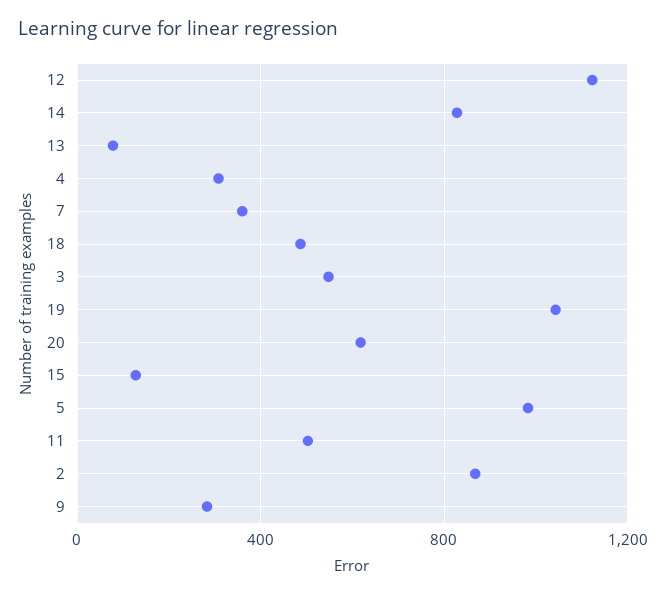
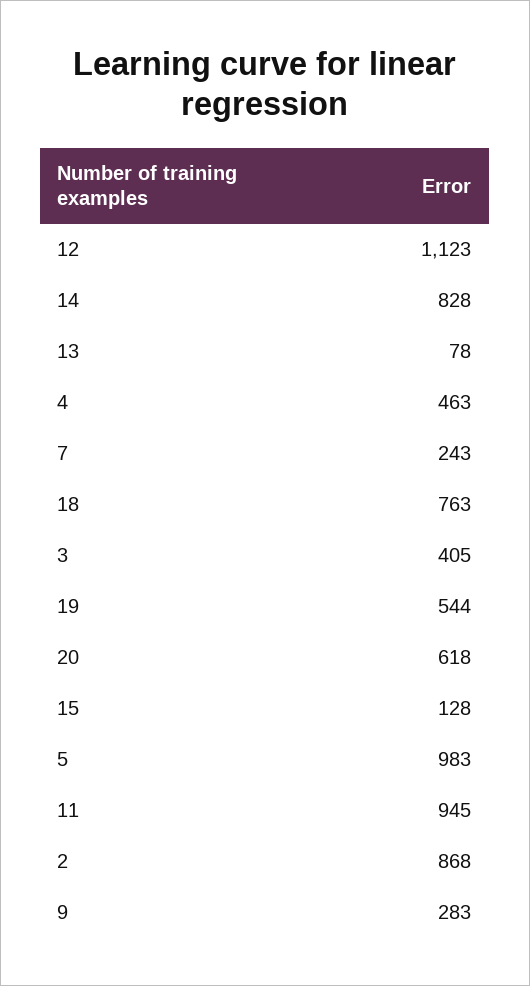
4: 300 -> 463
7: 350 -> 243
18: 500 -> 763
3: 550 -> 405
19: 1050 -> 544
11: 500 -> 945

